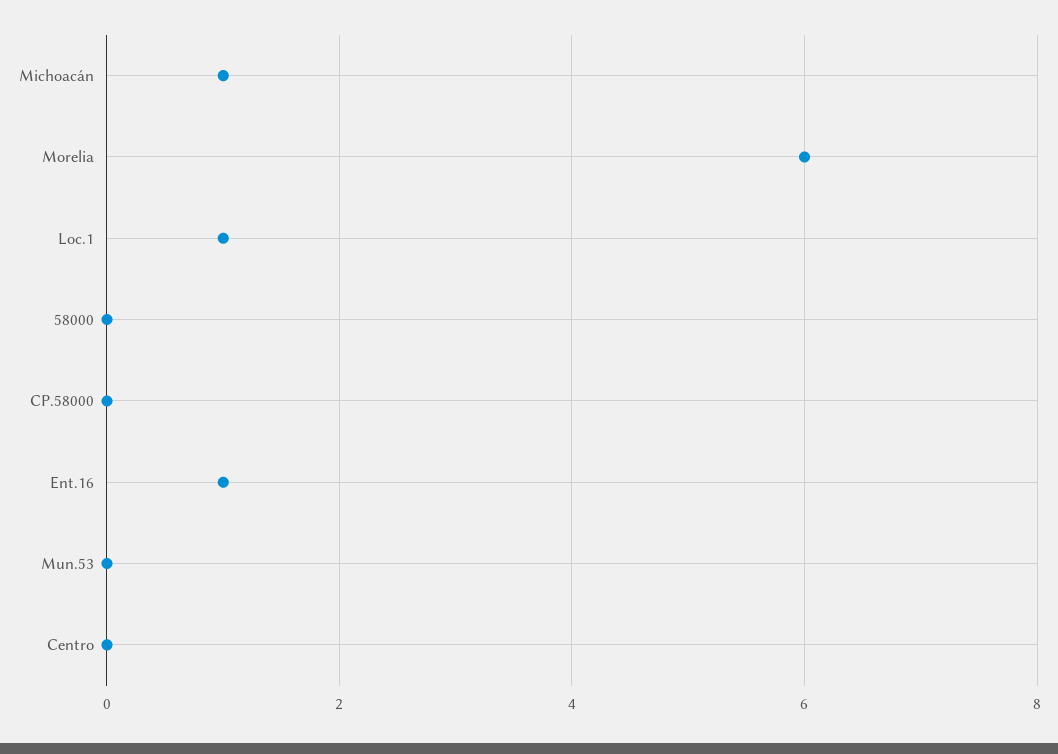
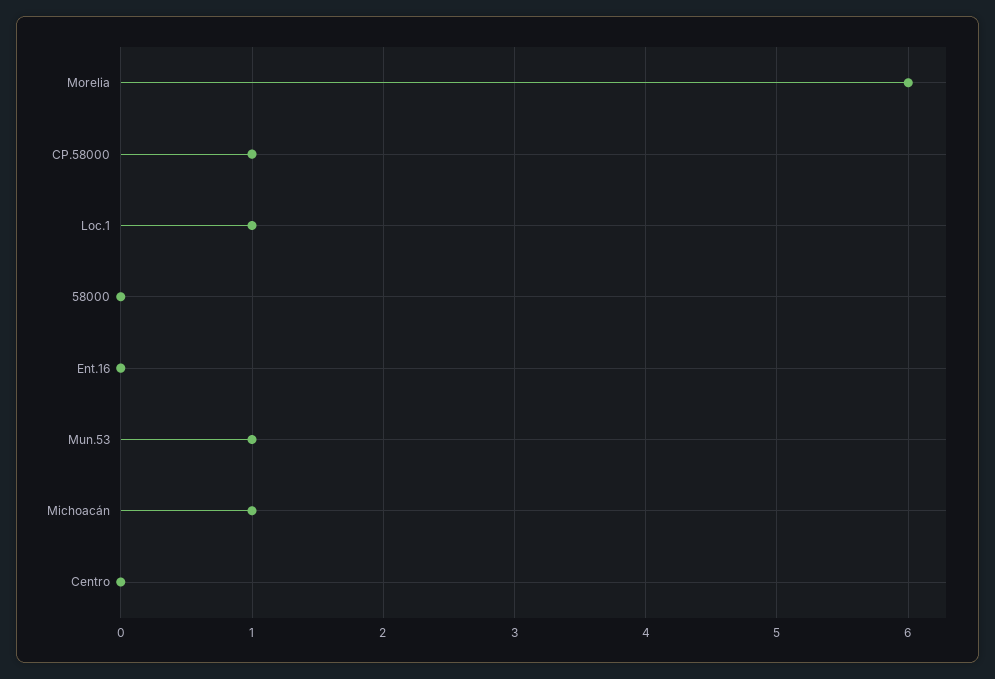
CP.58000: 0 -> 1
Ent.16: 1 -> 0
Mun.53: 0 -> 1

